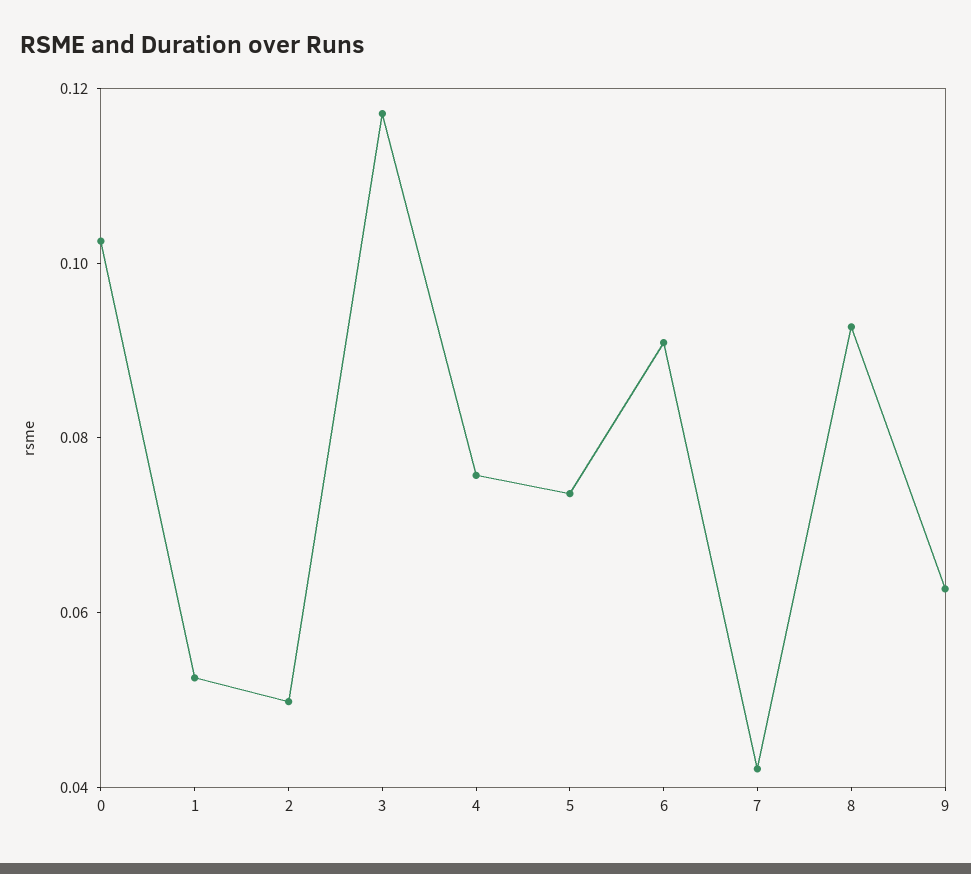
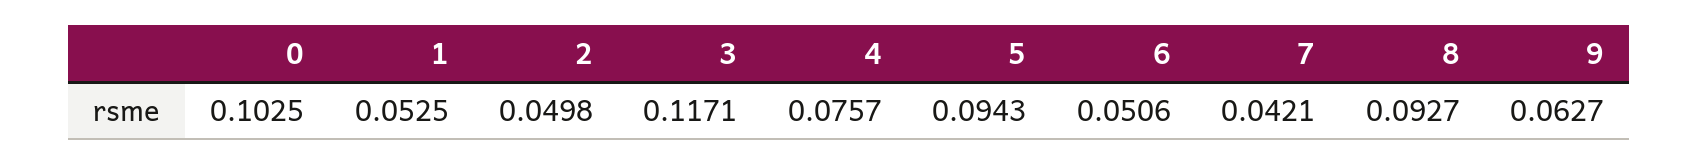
5: 0.075 -> 0.0943
6: 0.09 -> 0.0506

